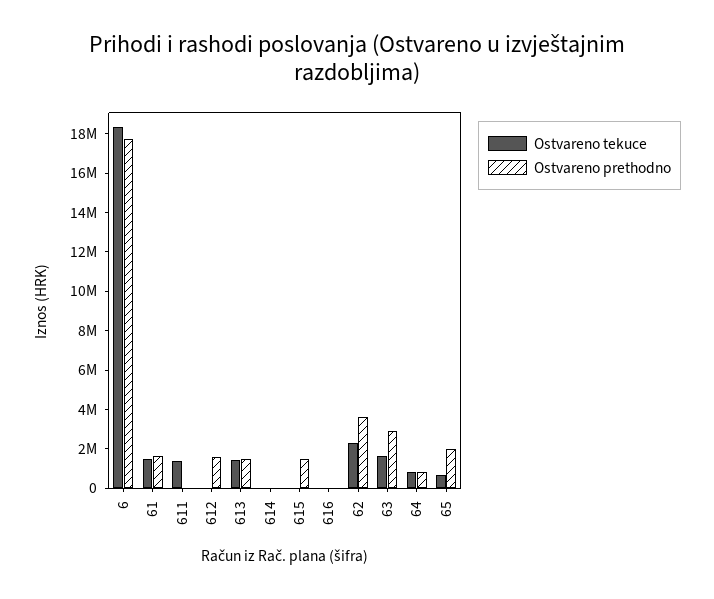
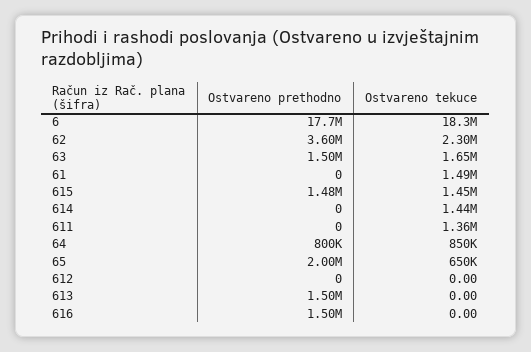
Ostvareno prethodno, 61: 1500000 -> 0
Ostvareno prethodno, 612: 1500000 -> 0
Ostvareno tekuce, 613: 1500000 -> 0
Ostvareno tekuce, 614: 0 -> 1440000
Ostvareno tekuce, 615: 0 -> 1450000
Ostvareno prethodno, 616: 0 -> 1500000
Ostvareno prethodno, 63: 3000000 -> 1500000

